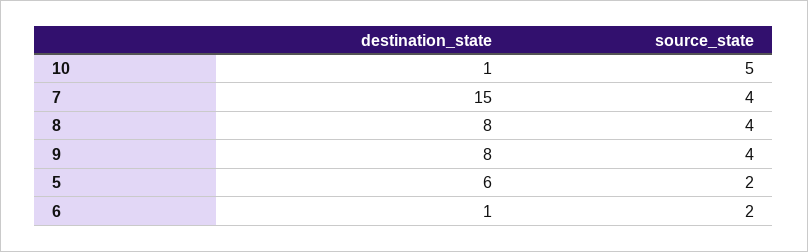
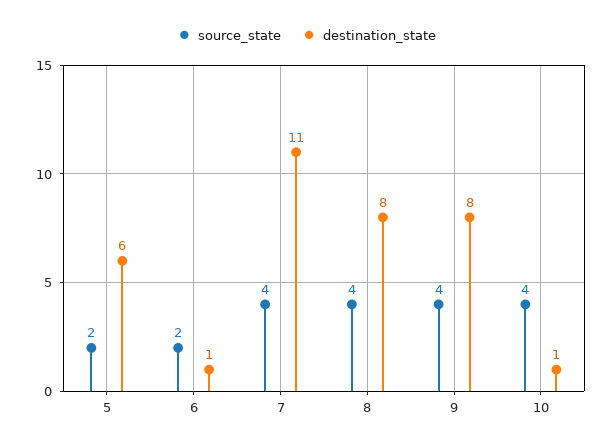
source_state, 10: 5 -> 4
destination_state, 7: 15 -> 11

